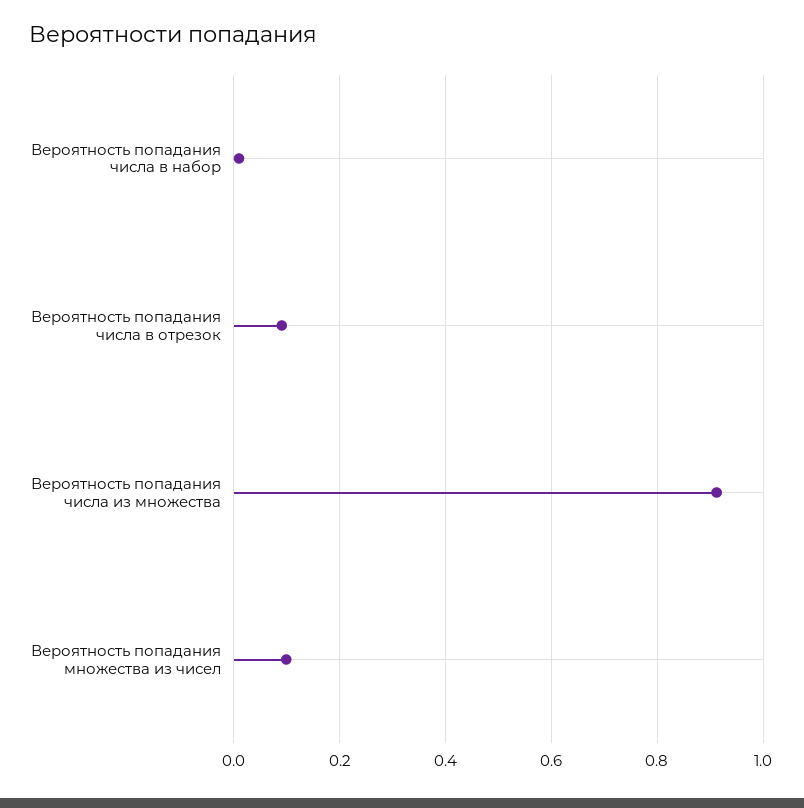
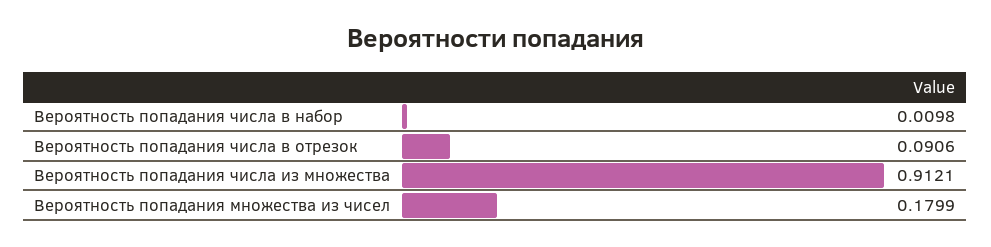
Вероятность попадания множества из чисел: 0.1 -> 0.1799

